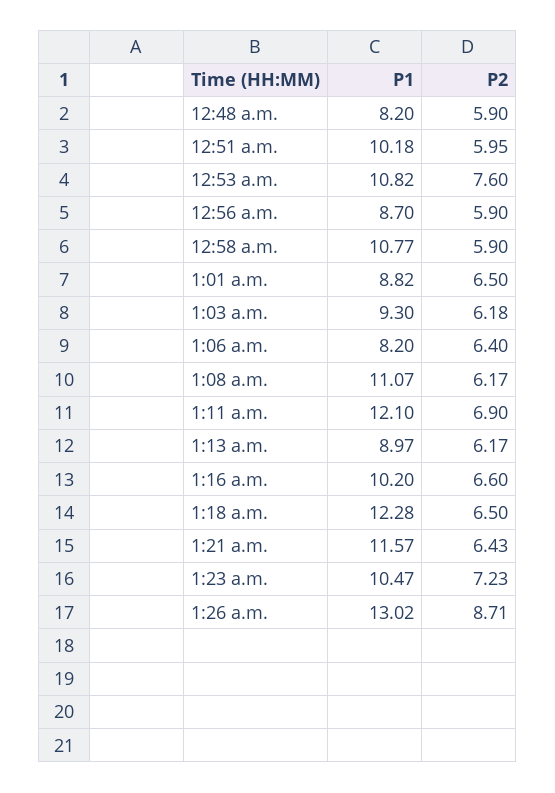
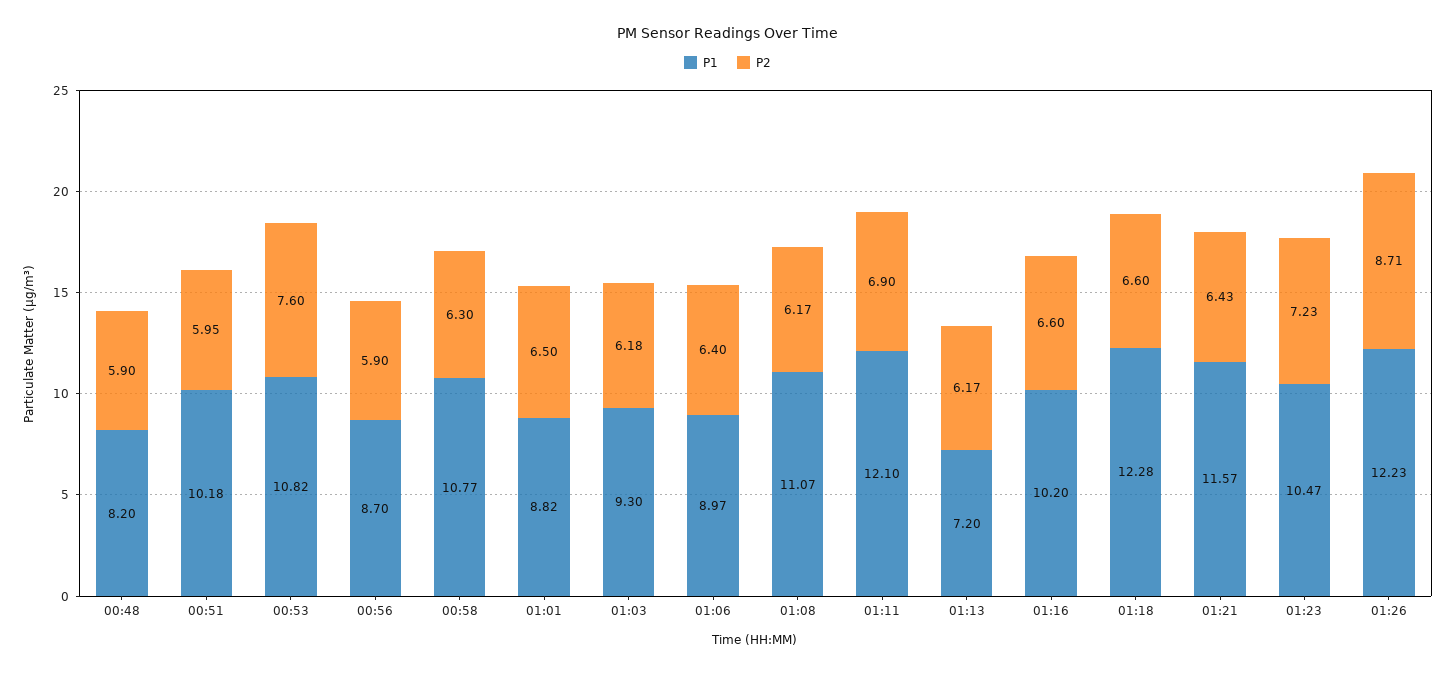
P2, 12:58 a.m.: 5.9 -> 6.3
P1, 1:06 a.m.: 8.2 -> 8.97
P1, 1:13 a.m.: 8.97 -> 7.2
P2, 1:18 a.m.: 6.5 -> 6.6
P1, 1:26 a.m.: 13.02 -> 12.23

